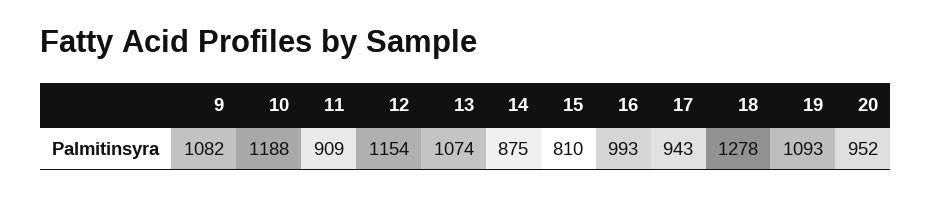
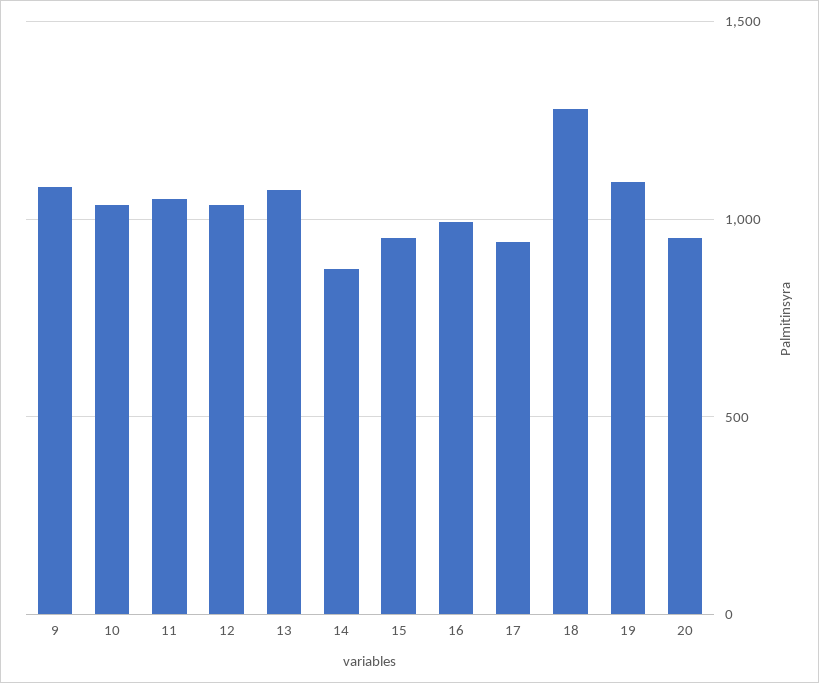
10: 1188 -> 1050
11: 909 -> 1050
12: 1154 -> 1050
15: 810 -> 950

